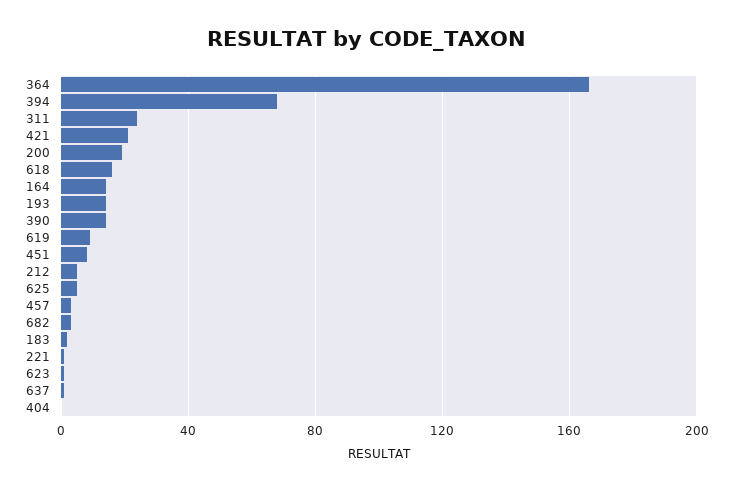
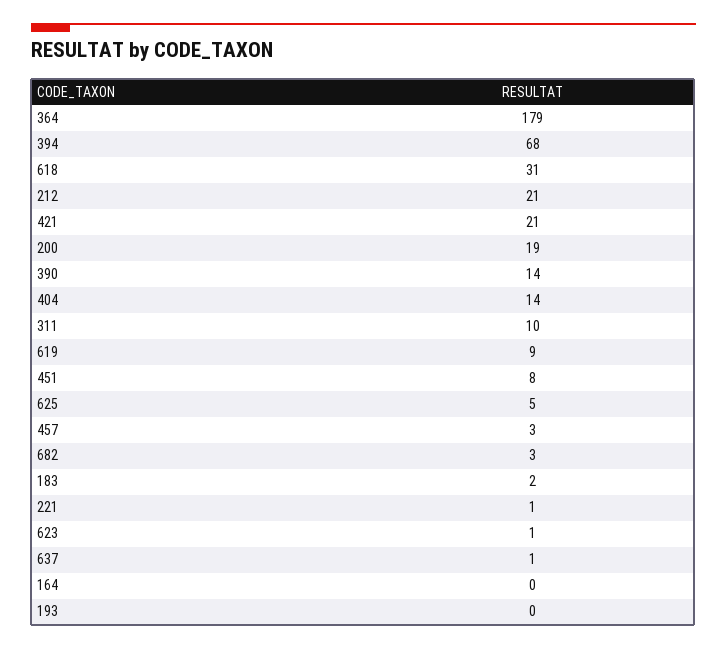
364: 165 -> 179
311: 25 -> 10
618: 15 -> 31
164: 15 -> 0
193: 15 -> 0
212: 5 -> 21
404: 0 -> 14

